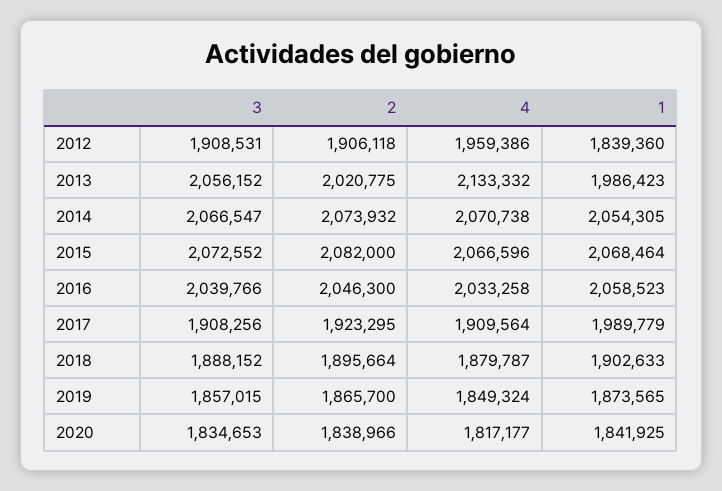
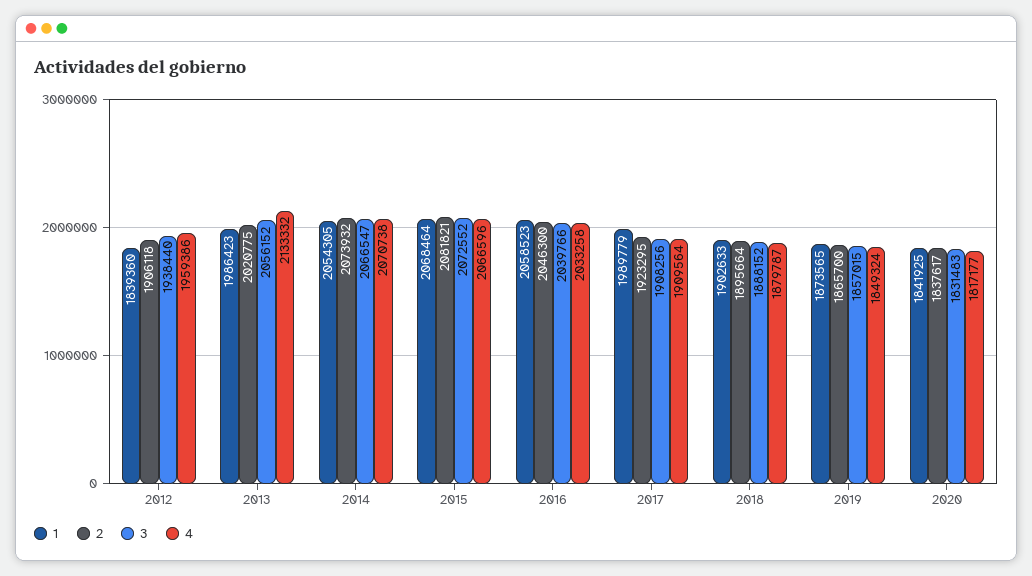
3, 2012: 1908531 -> 1938440
2, 2015: 2082000 -> 2081821
3, 2020: 1834653 -> 1831483
2, 2020: 1838966 -> 1837617

